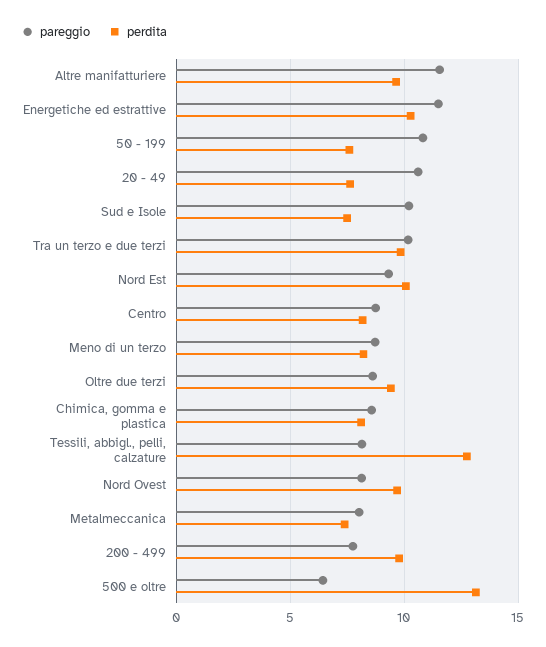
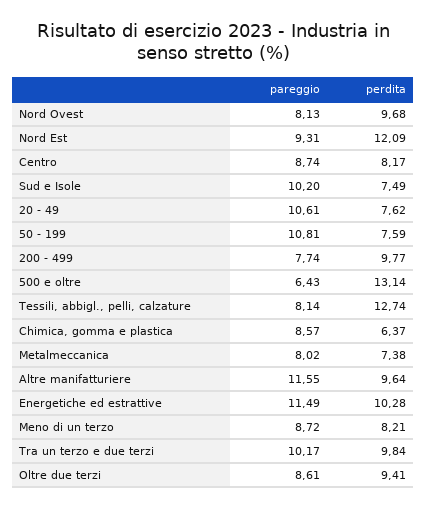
perdita, Nord Est: 10 -> 12.09
perdita, Chimica, gomma e plastica: 8 -> 6.37

